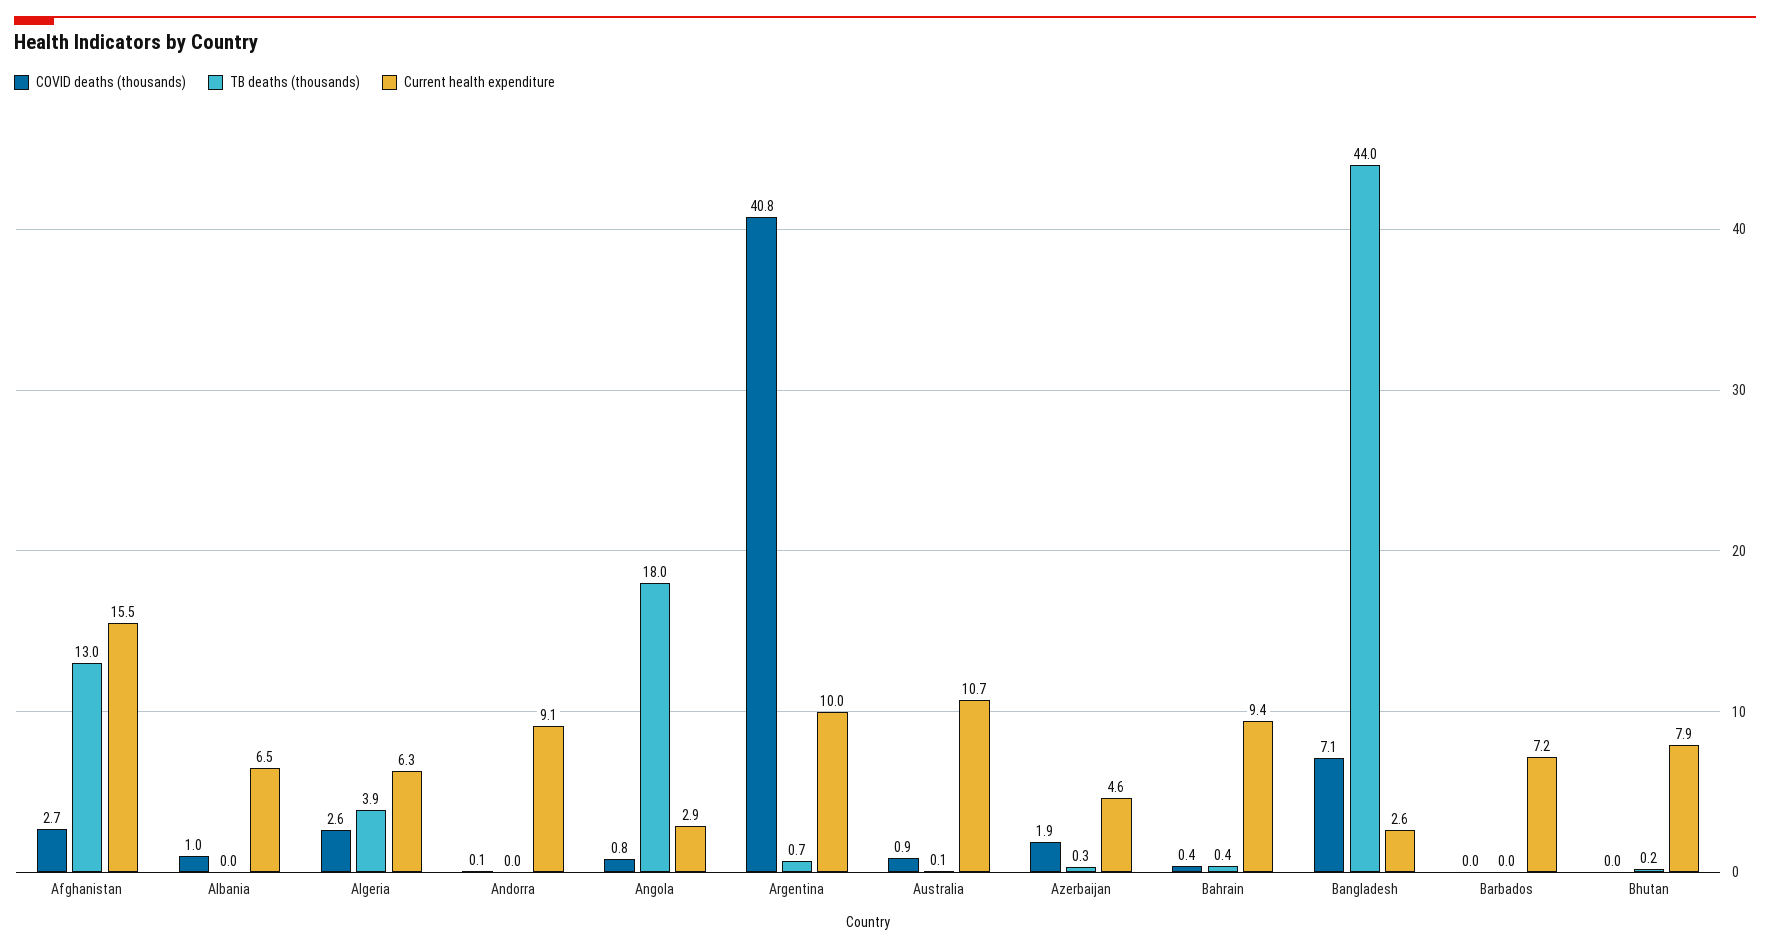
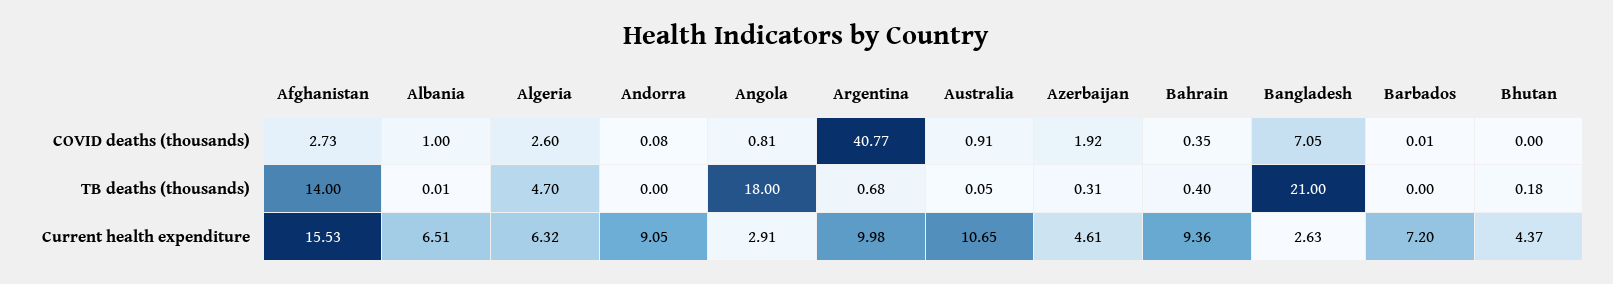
TB deaths (thousands), Afghanistan: 13 -> 14
TB deaths (thousands), Algeria: 3.9 -> 4.7
TB deaths (thousands), Bangladesh: 44 -> 21
Current health expenditure, Bhutan: 7.9 -> 4.37

